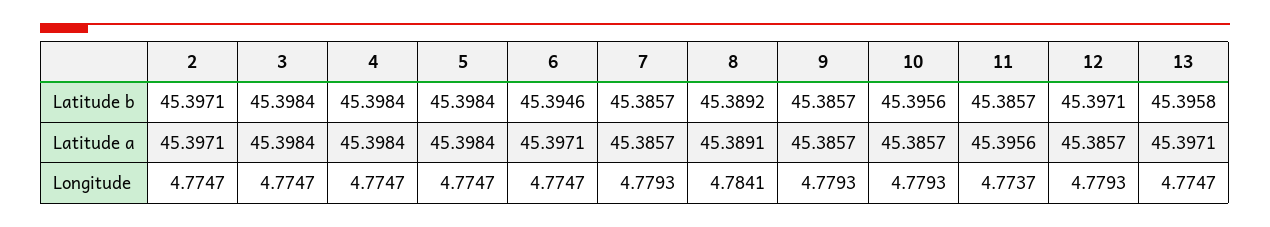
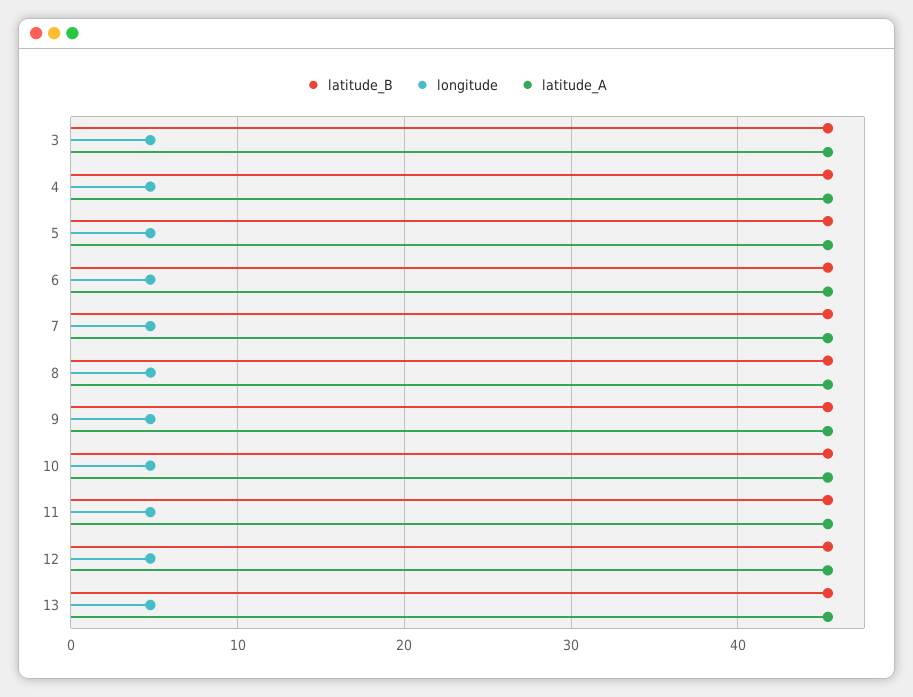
Latitude b, 2: 45.3971 -> none
Latitude a, 2: 45.3971 -> none
Longitude, 2: 4.7747 -> none

